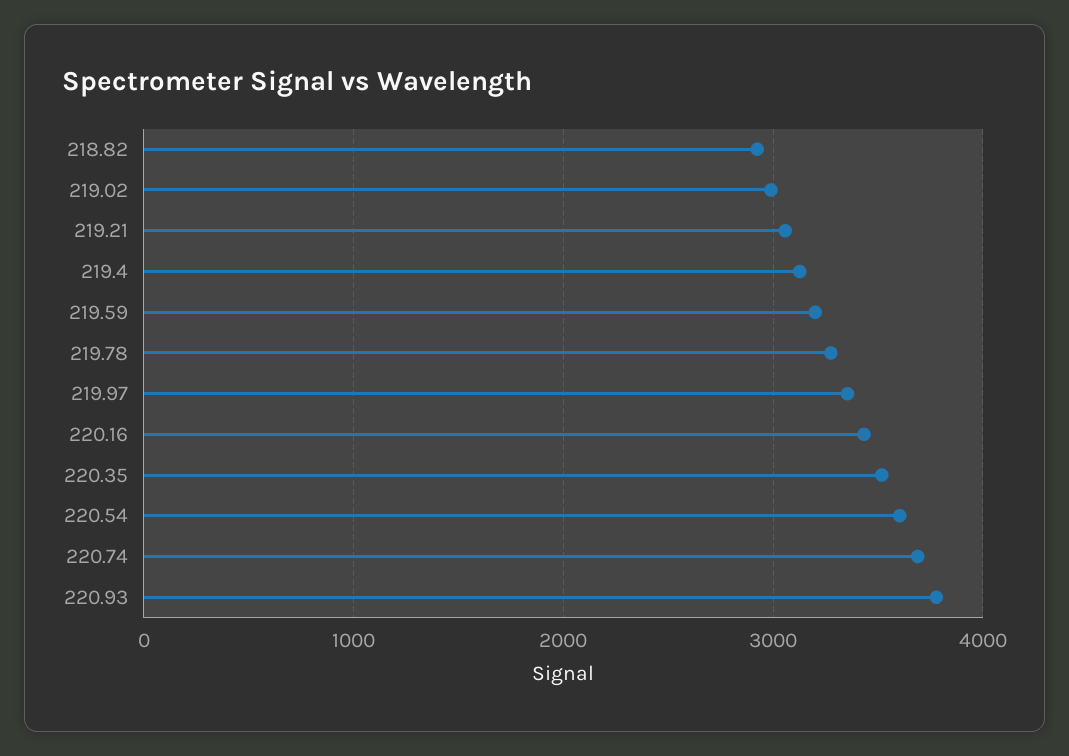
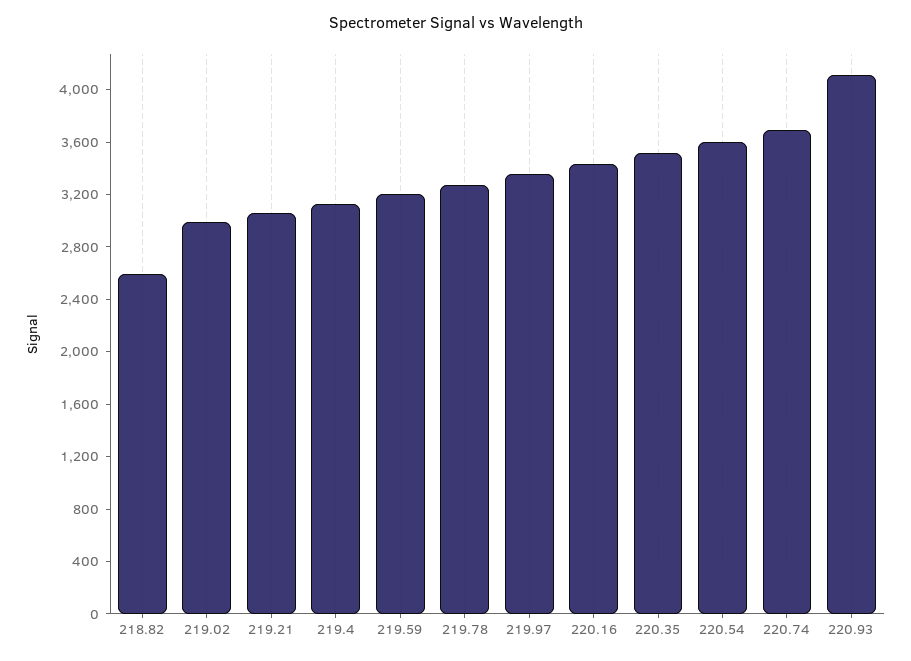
218.82: 2900 -> 2600
220.93: 3800 -> 4100

